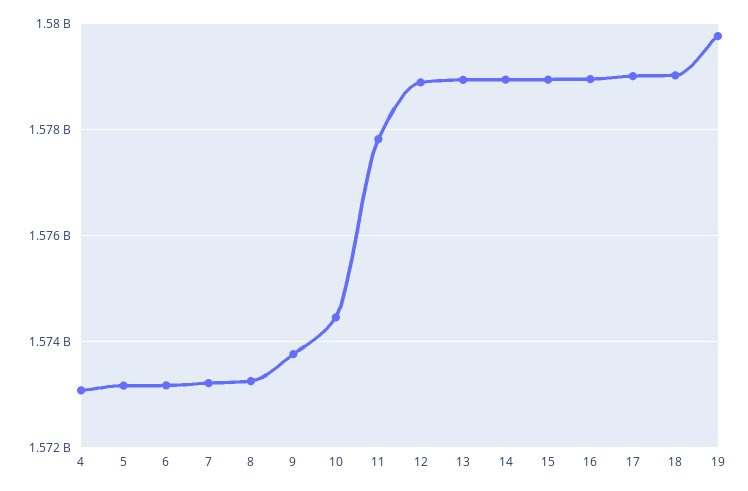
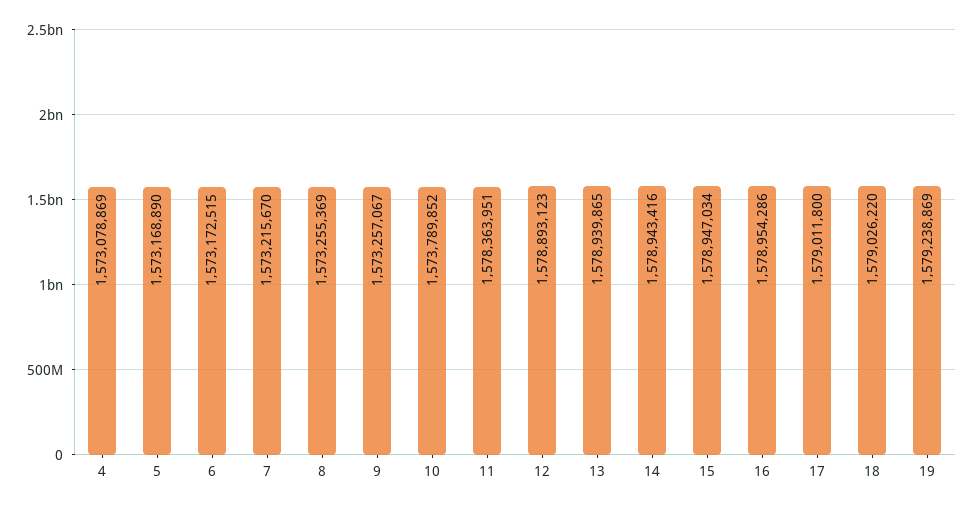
9: 1573800000 -> 1573257067
10: 1574400000 -> 1573789852
11: 1577800000 -> 1578363951
19: 1579800000 -> 1579238869

